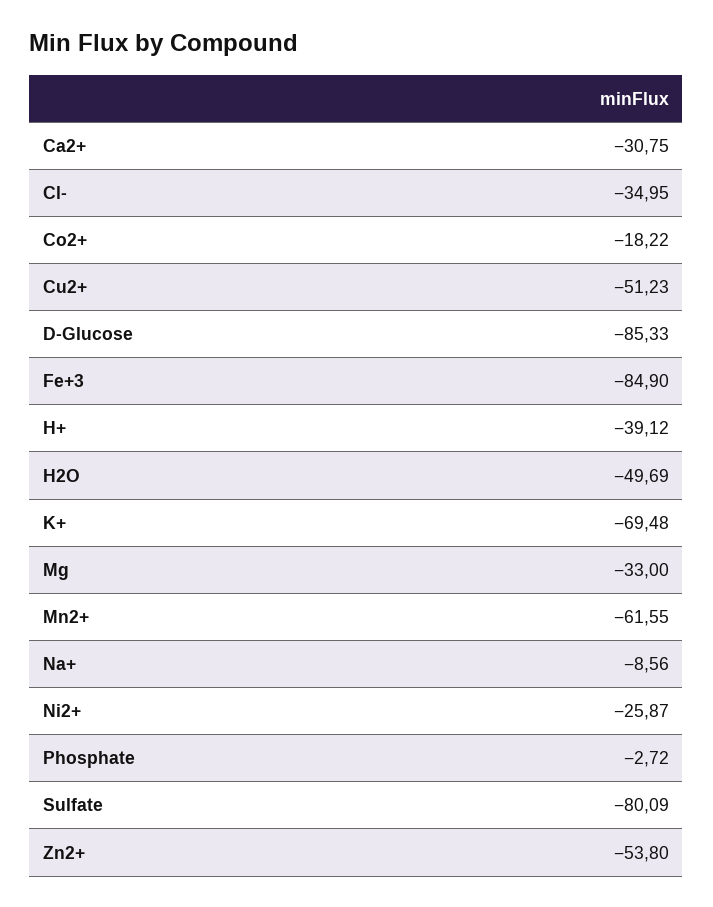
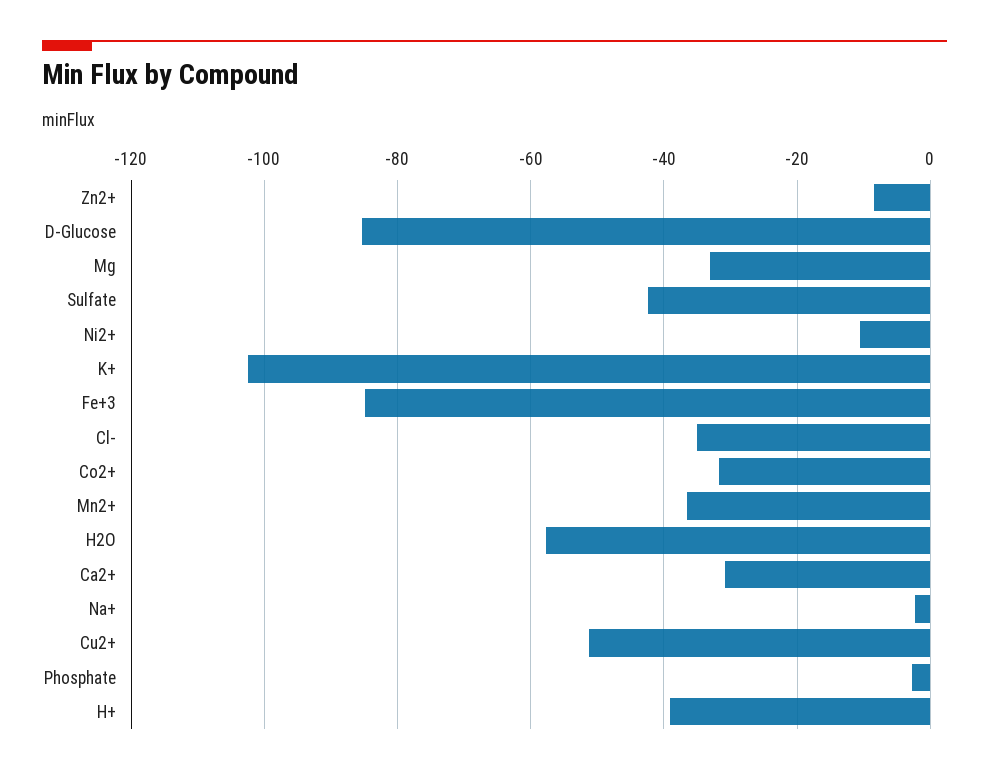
Co2+: -18.22 -> -32
H2O: -49.69 -> -58
K+: -69.48 -> -102
Mn2+: -61.55 -> -36
Na+: -8.56 -> -2
Ni2+: -25.87 -> -10
Sulfate: -80.09 -> -42
Zn2+: -53.8 -> -8

